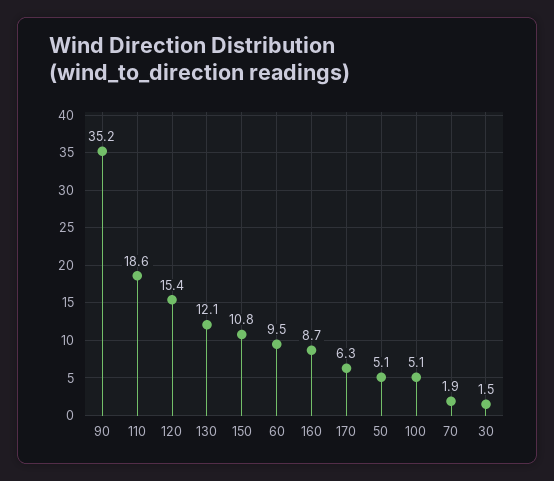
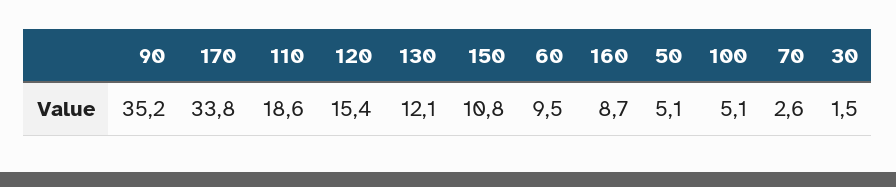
170: 6.3 -> 33.8
70: 1.9 -> 2.6

